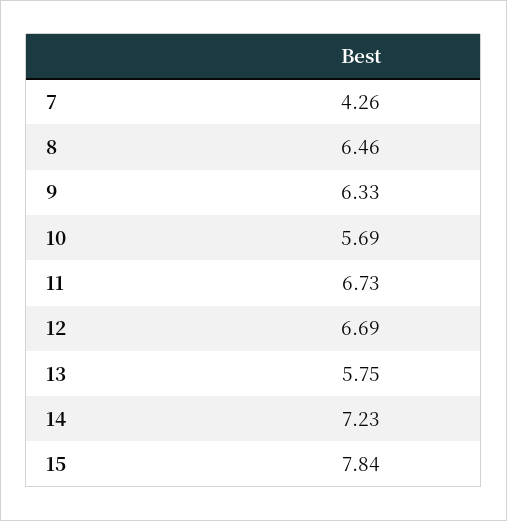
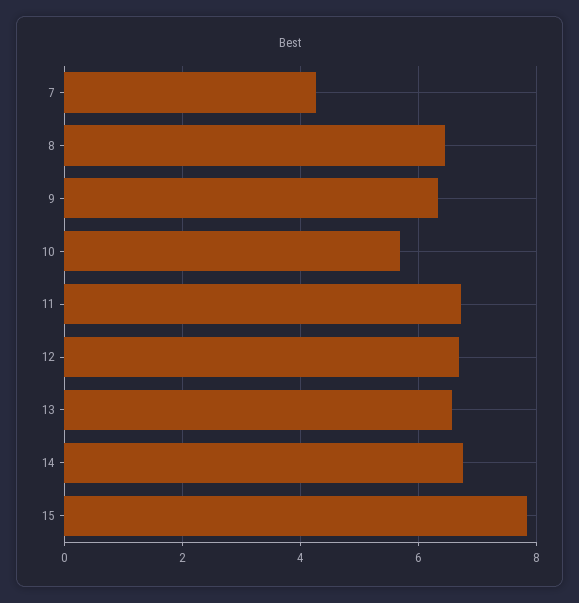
13: 5.75 -> 6.6
14: 7.23 -> 6.8

